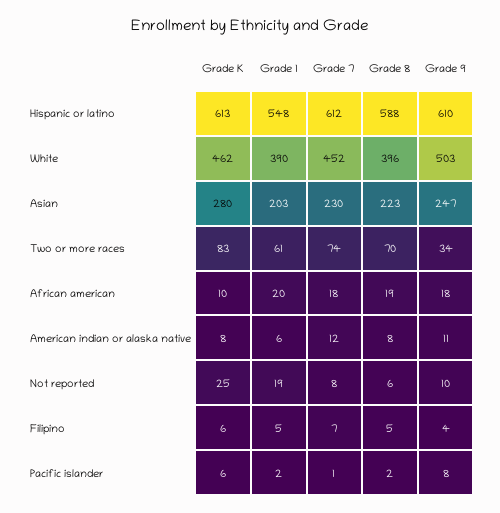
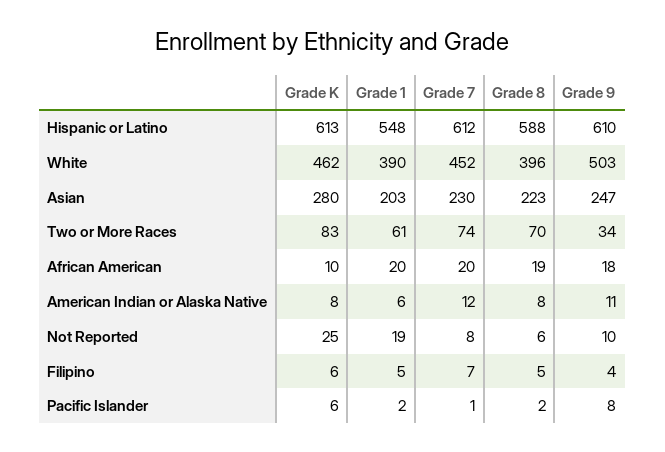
Grade 7, African american: 18 -> 20

